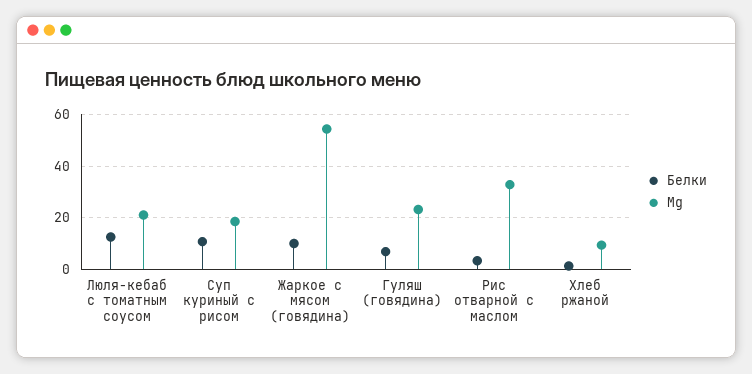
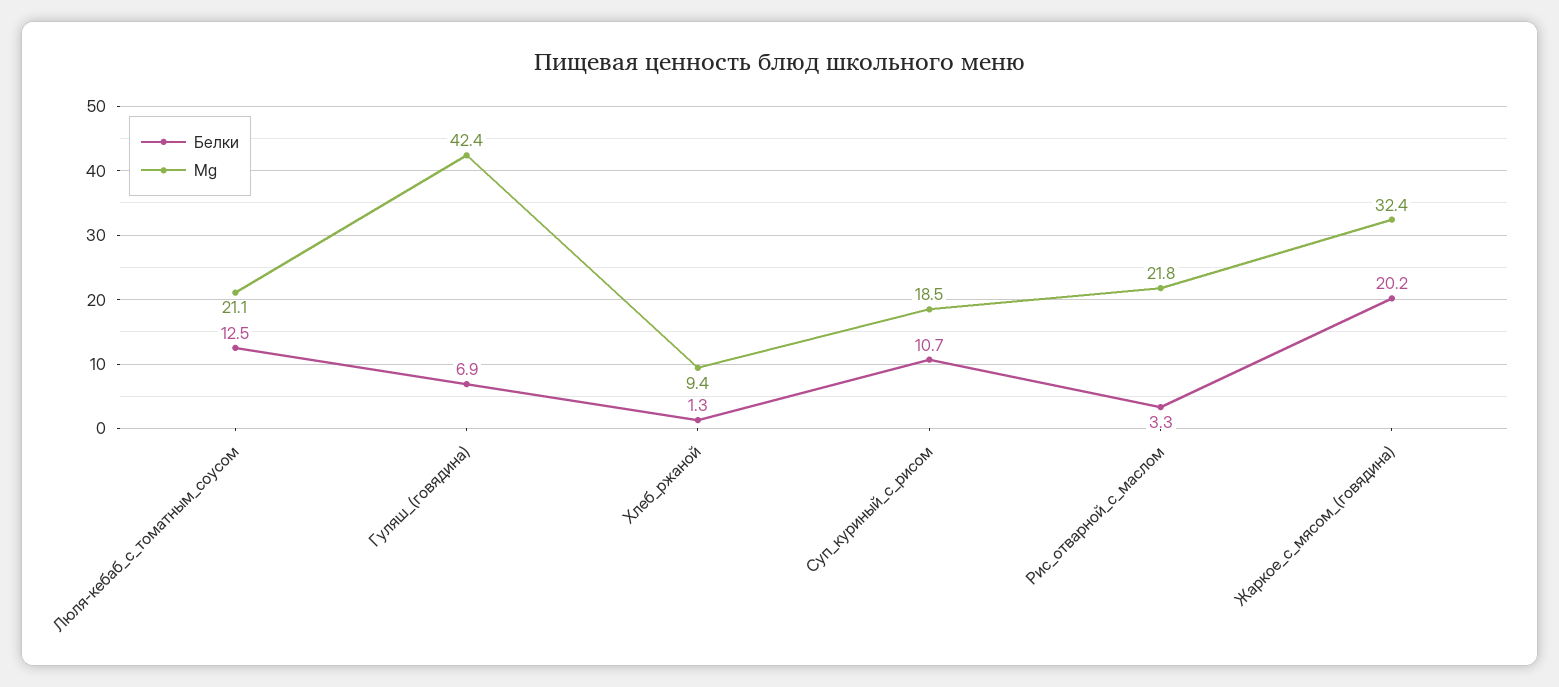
Белки, Жаркое с мясом (говядина): 10 -> 20.2
Mg, Жаркое с мясом (говядина): 55 -> 32.4
Mg, Гуляш (говядина): 22.5 -> 42.4
Mg, Рис отварной с маслом: 32.5 -> 21.8

